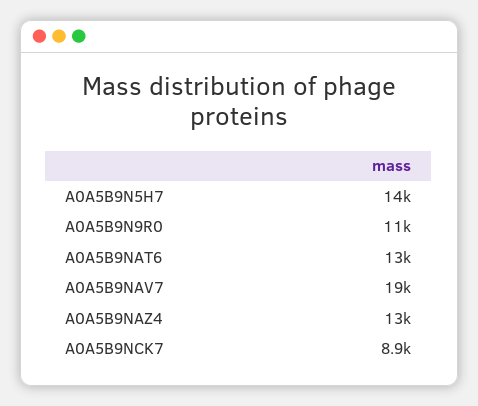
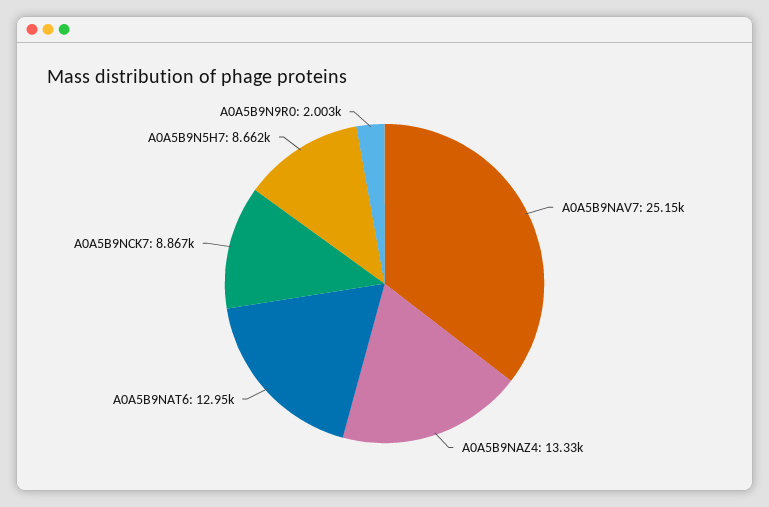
A0A5B9N5H7: 14000 -> 8662
A0A5B9N9R0: 11000 -> 2003
A0A5B9NAV7: 19000 -> 25150

